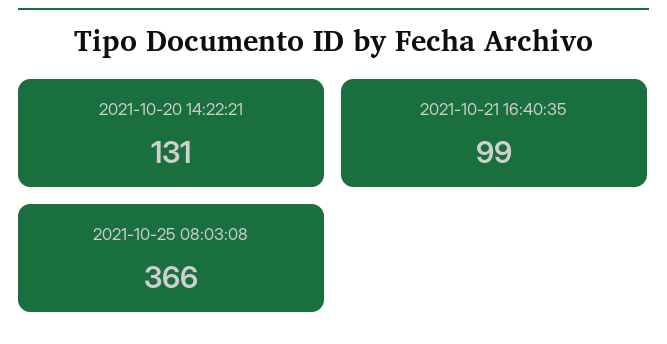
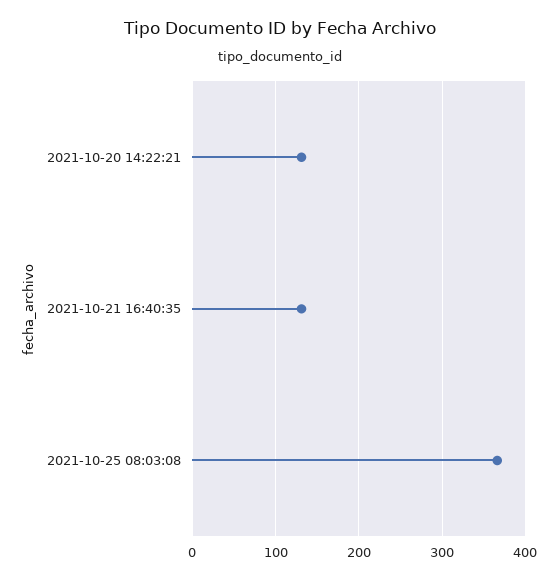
2021-10-21 16:40:35: 99 -> 130

